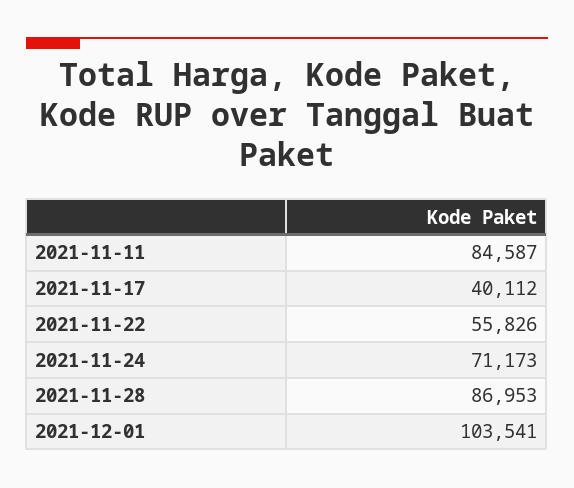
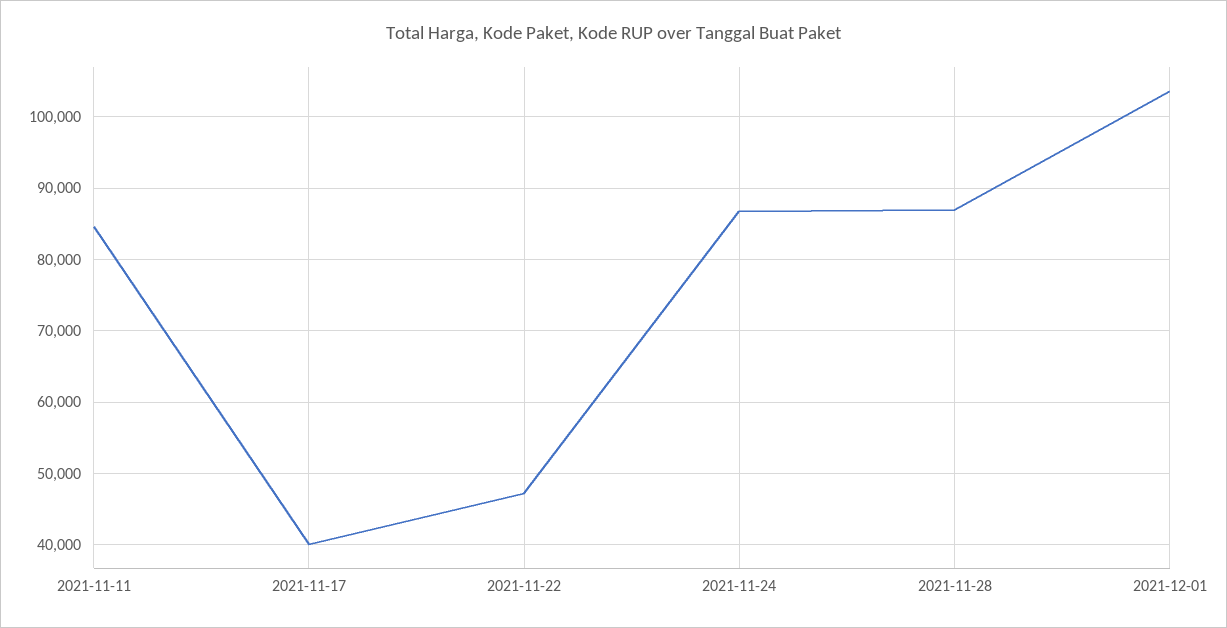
2021-11-22: 55826 -> 47000
2021-11-24: 71173 -> 87000

